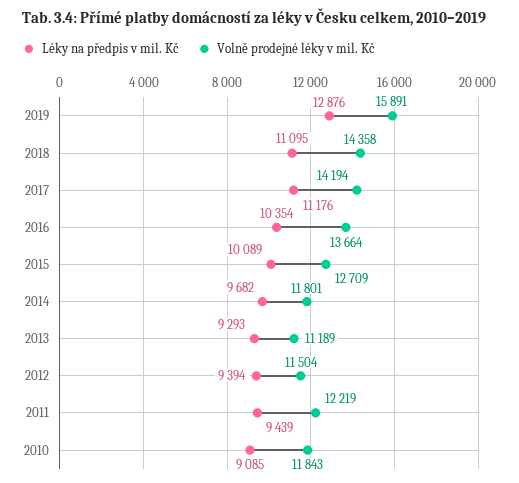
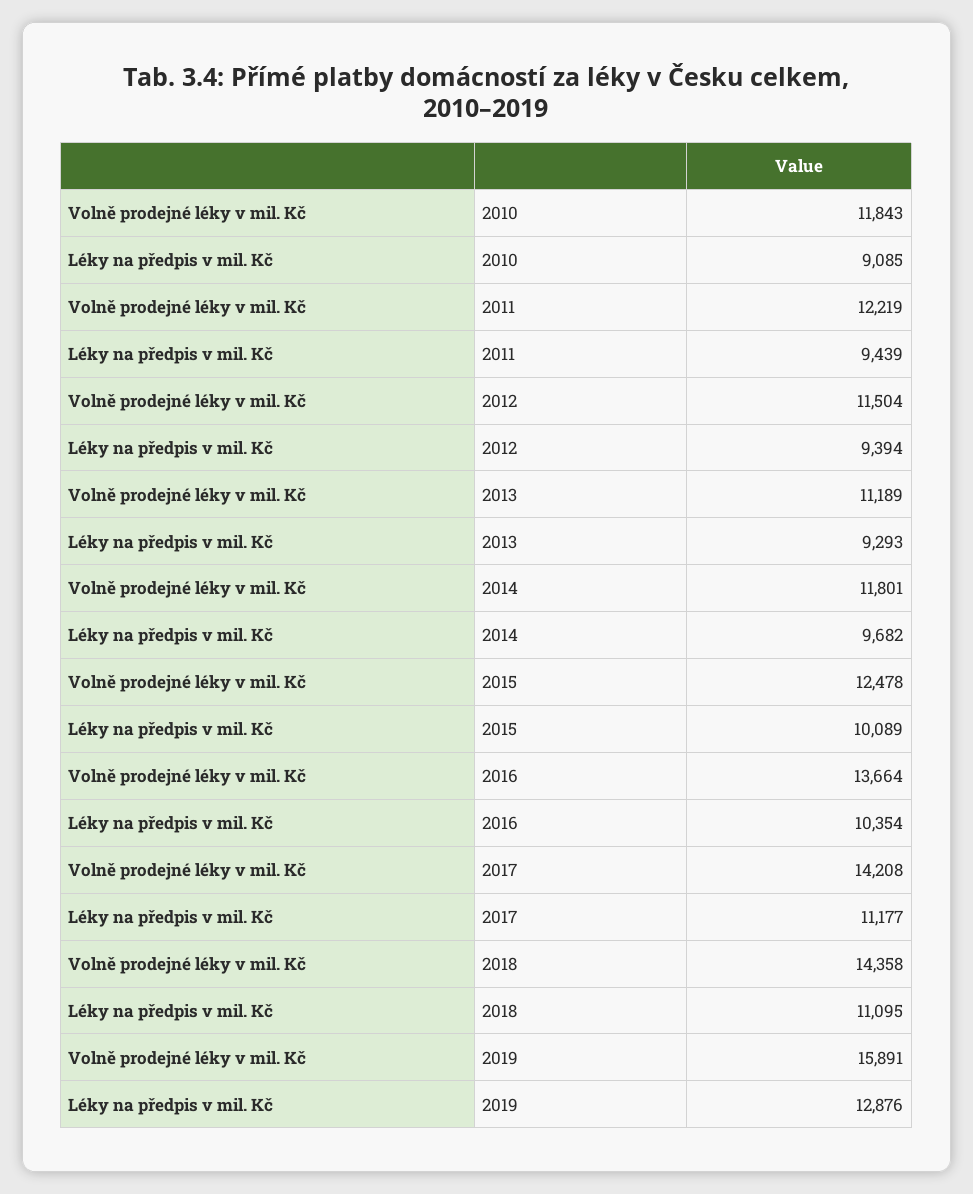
Léky na předpis v mil. Kč, 2017: 11176 -> 11177
Volně prodejné léky v mil. Kč, 2017: 14194 -> 14208
Volně prodejné léky v mil. Kč, 2015: 12709 -> 12478

